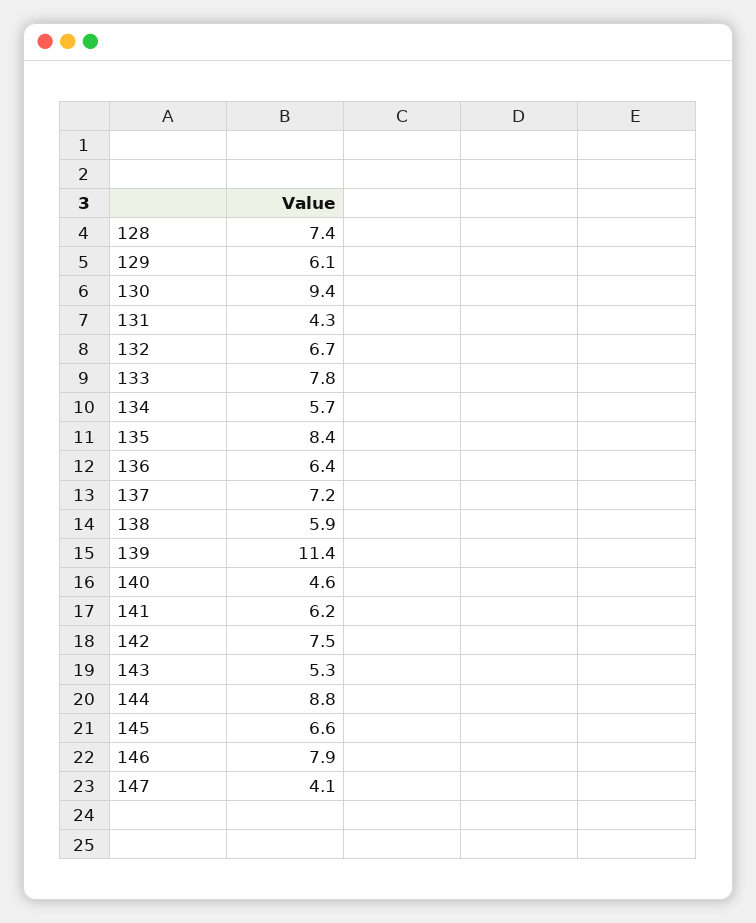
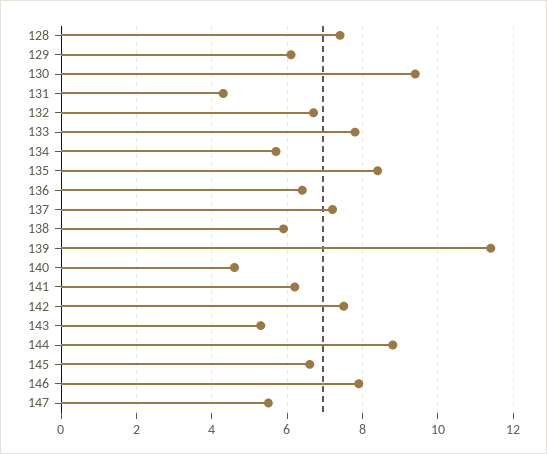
147: 4.1 -> 5.5

